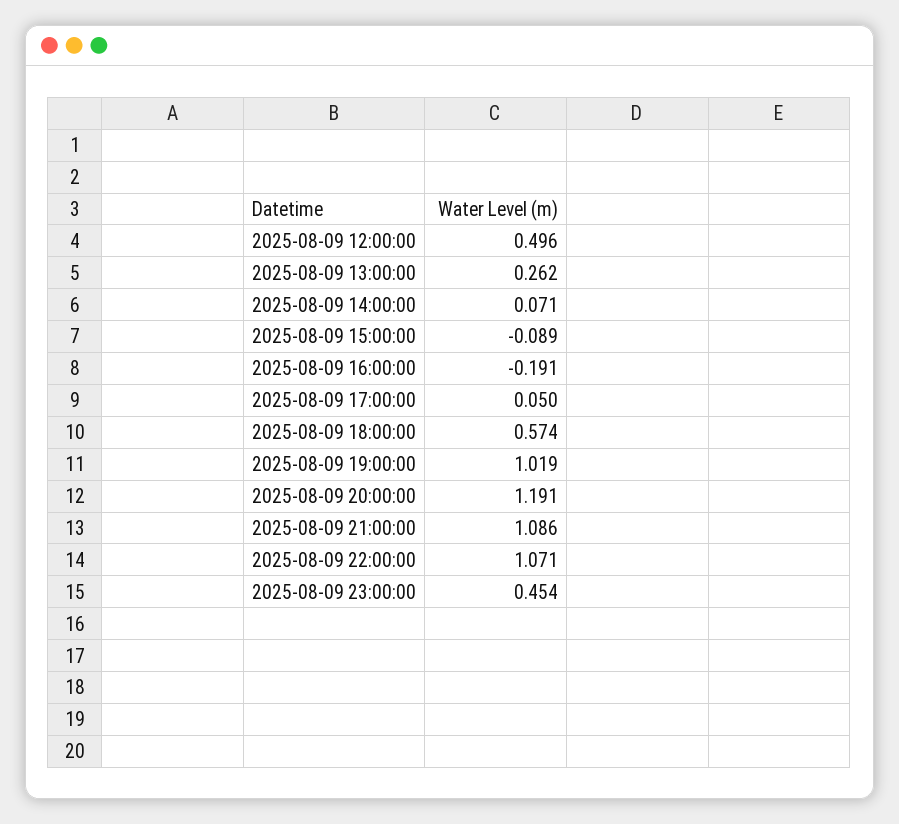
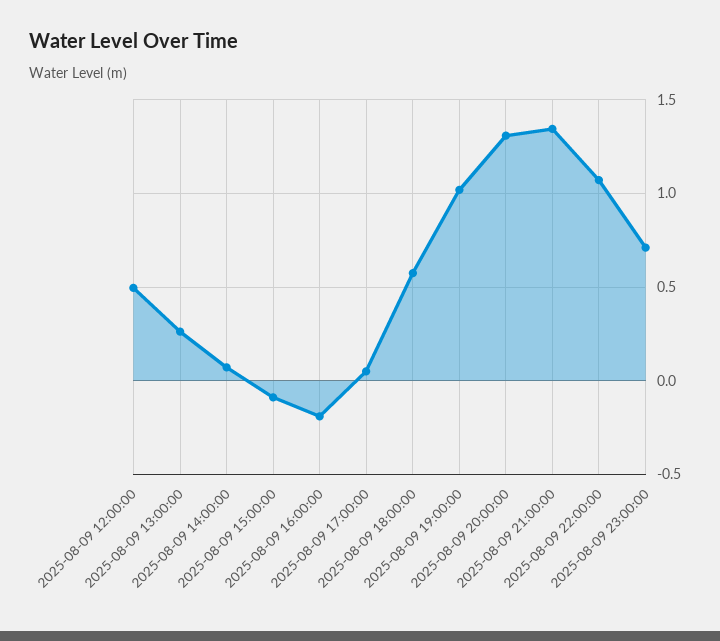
2025-08-09 20:00:00: 1.191 -> 1.3
2025-08-09 21:00:00: 1.086 -> 1.35
2025-08-09 23:00:00: 0.454 -> 0.7

